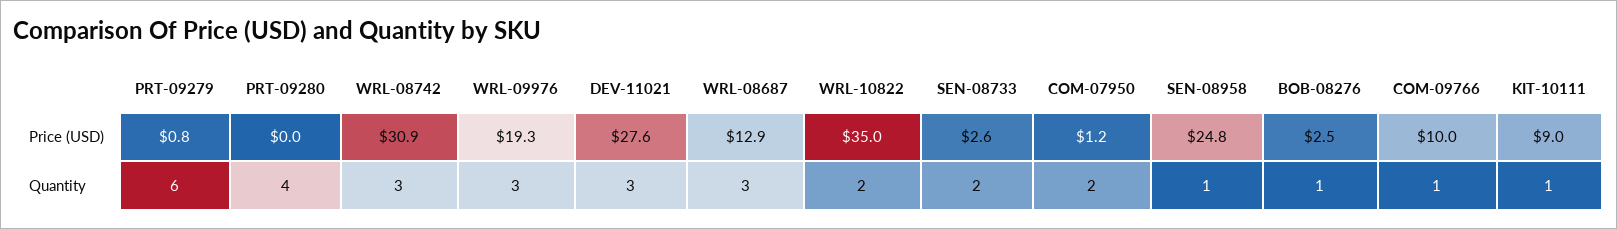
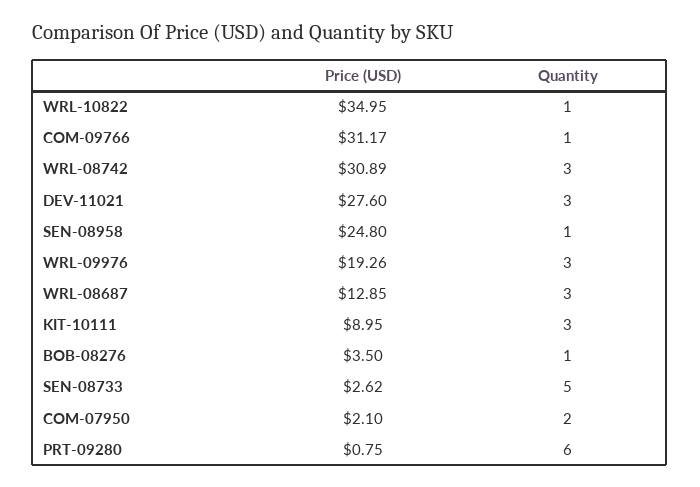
PRT-09279, Price (USD): 0.8 -> none
PRT-09280, Price (USD): 0 -> 0.75
COM-07950, Price (USD): 1.2 -> 2.1
BOB-08276, Price (USD): 2.5 -> 3.5
COM-09766, Price (USD): 10 -> 31.17
PRT-09279, Quantity: 6 -> none
PRT-09280, Quantity: 4 -> 6
WRL-10822, Quantity: 2 -> 1
SEN-08733, Quantity: 2 -> 5
KIT-10111, Quantity: 1 -> 3

